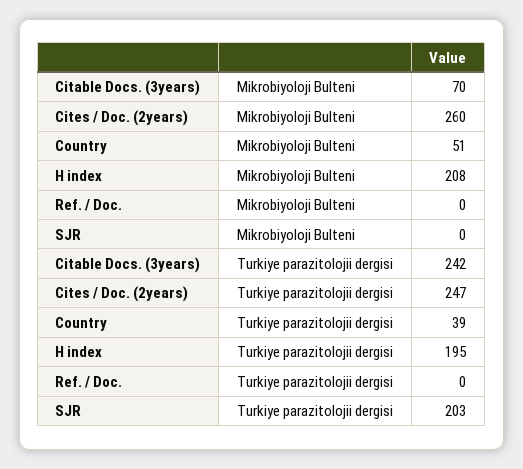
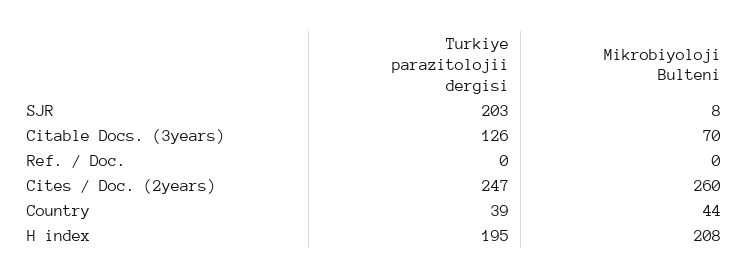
Country, Mikrobiyoloji Bulteni: 51 -> 44
SJR, Mikrobiyoloji Bulteni: 0 -> 8
Citable Docs. (3years), Turkiye parazitolojii dergisi: 242 -> 126

